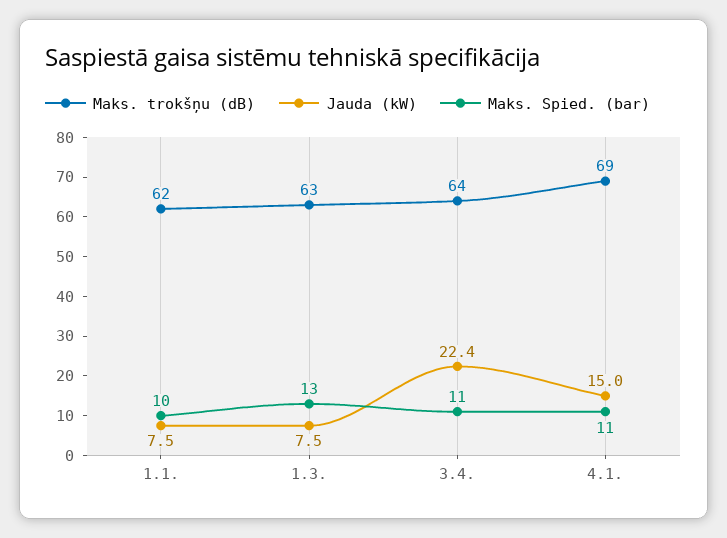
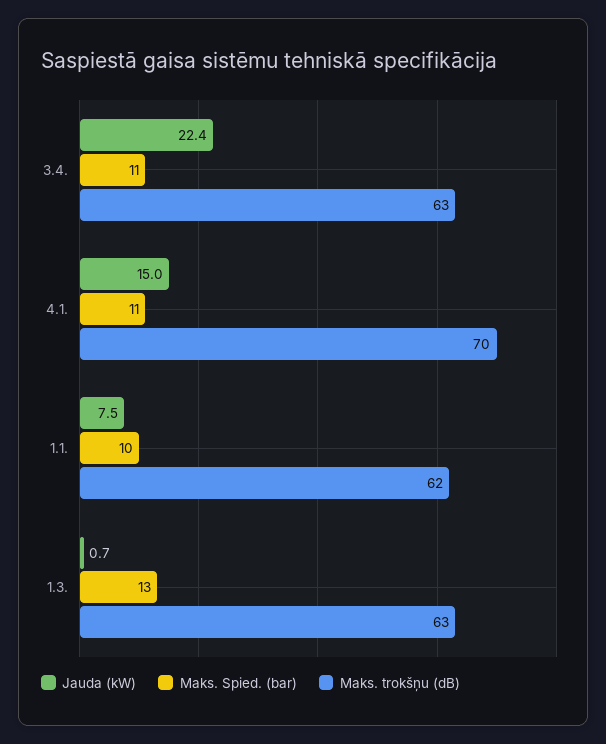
Jauda (kW), 1.3.: 7.5 -> 0.7
Maks. trokšņu (dB), 3.4.: 64 -> 63
Maks. trokšņu (dB), 4.1.: 69 -> 70

